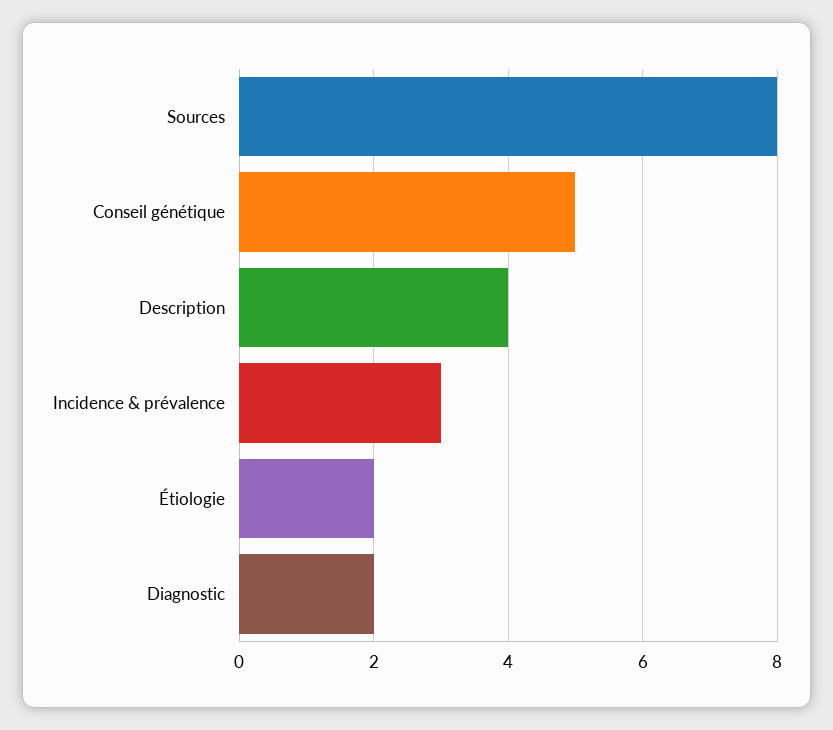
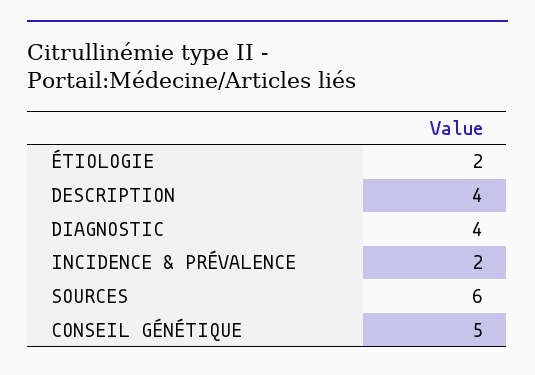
Sources: 8 -> 6
Incidence & prévalence: 3 -> 2
Diagnostic: 2 -> 4

